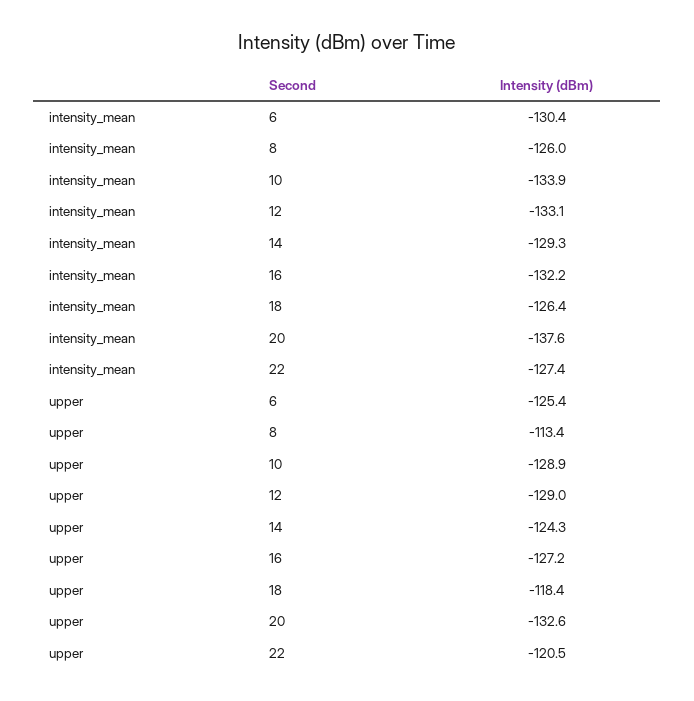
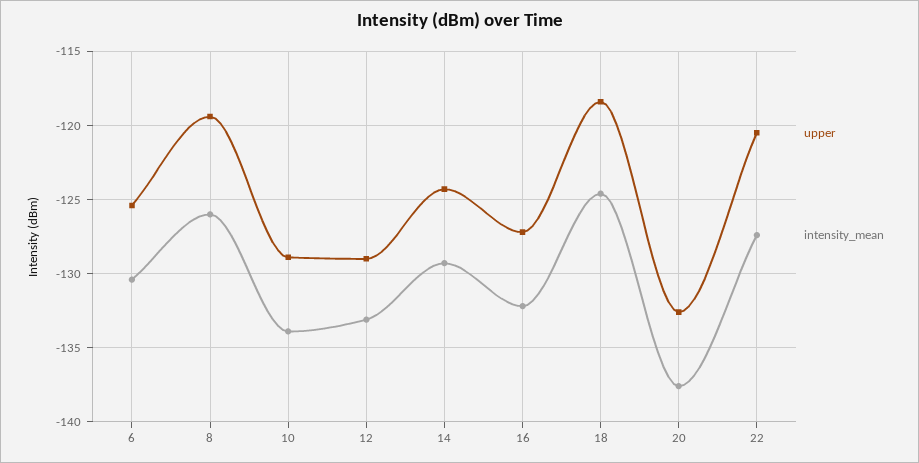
intensity_mean, 18: -126.4 -> -124.5
upper, 8: -113.4 -> -119.5

